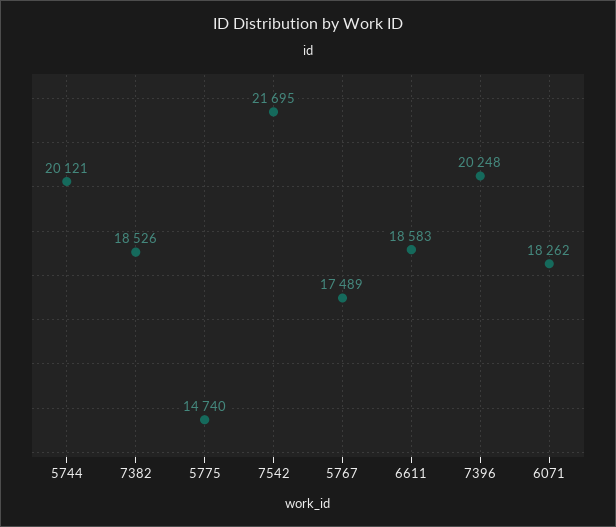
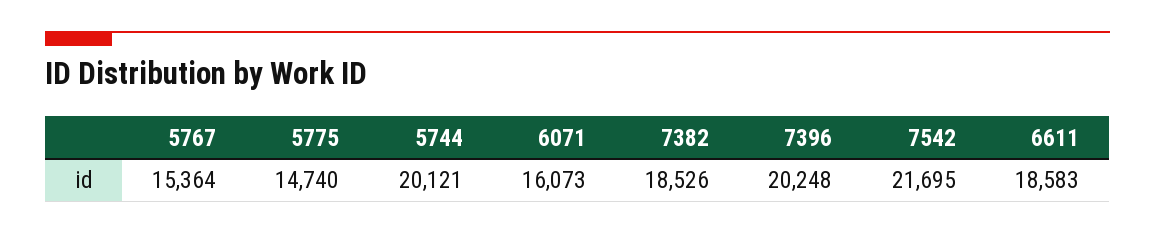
5767: 17489 -> 15364
6071: 18262 -> 16073

